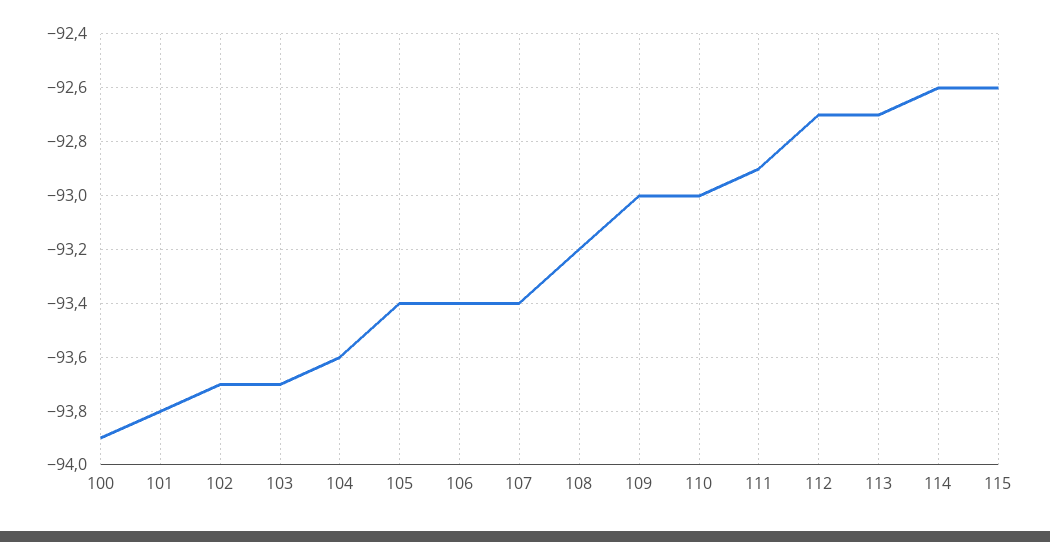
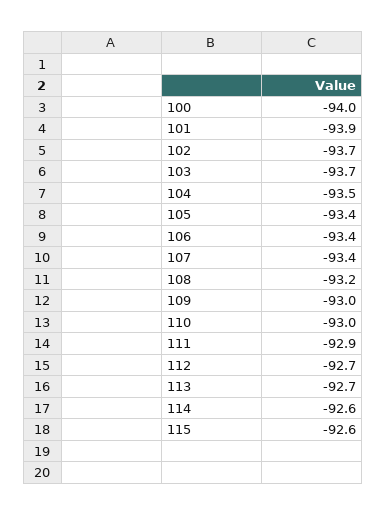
100: -93.9 -> -94
101: -93.8 -> -93.9
104: -93.6 -> -93.5

